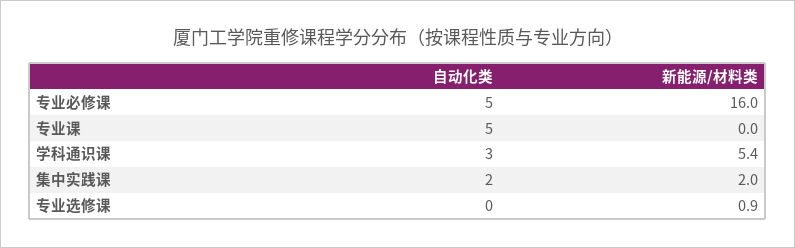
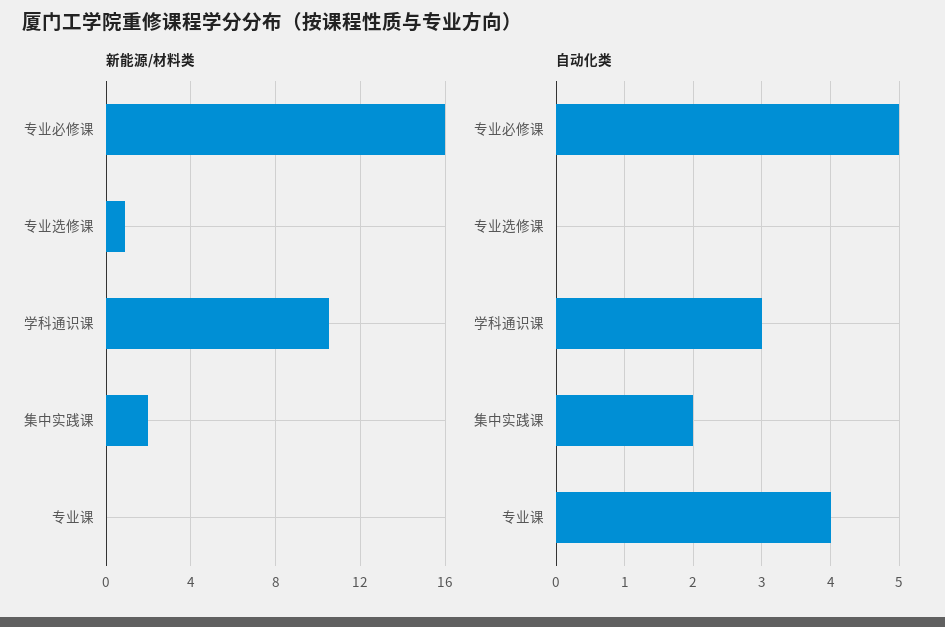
自动化类, 专业课: 5 -> 4
新能源/材料类, 学科通识课: 5.4 -> 10.5

